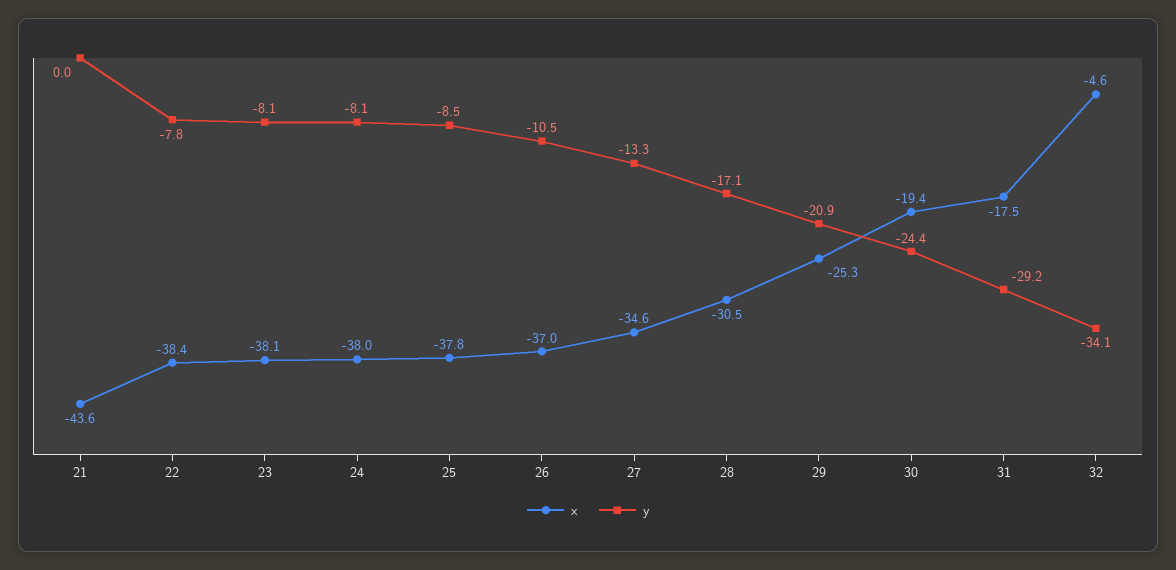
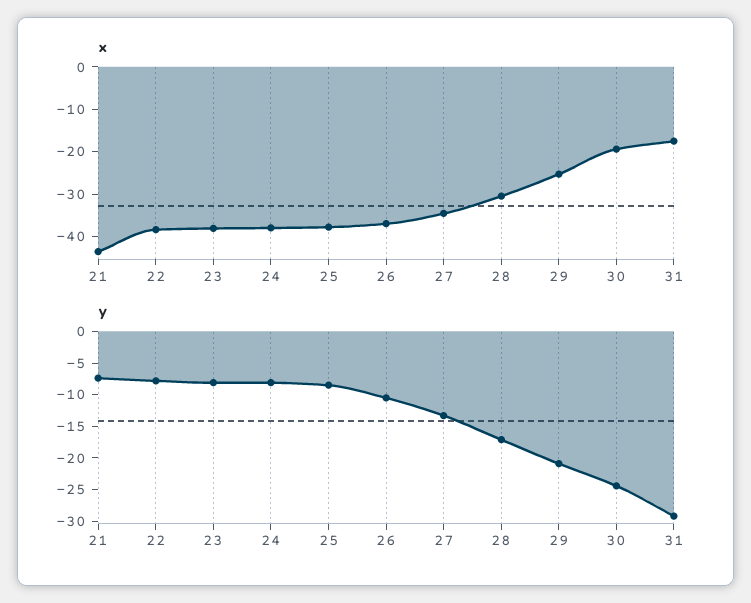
y, 21: 0 -> -7.5
x, 32: -4.6 -> none
y, 32: -34.1 -> none

